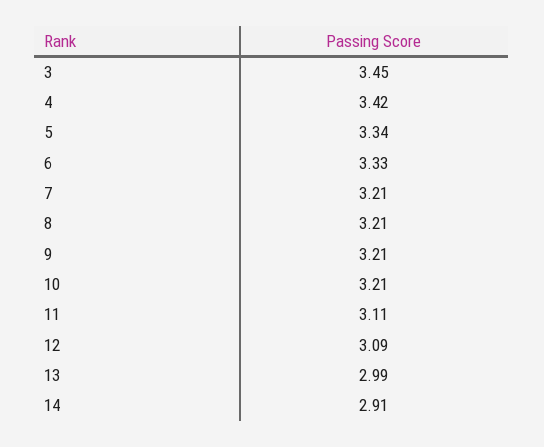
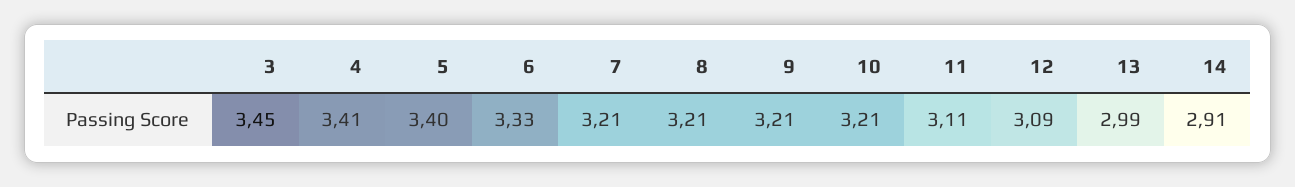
4: 3.42 -> 3.41
5: 3.34 -> 3.4

